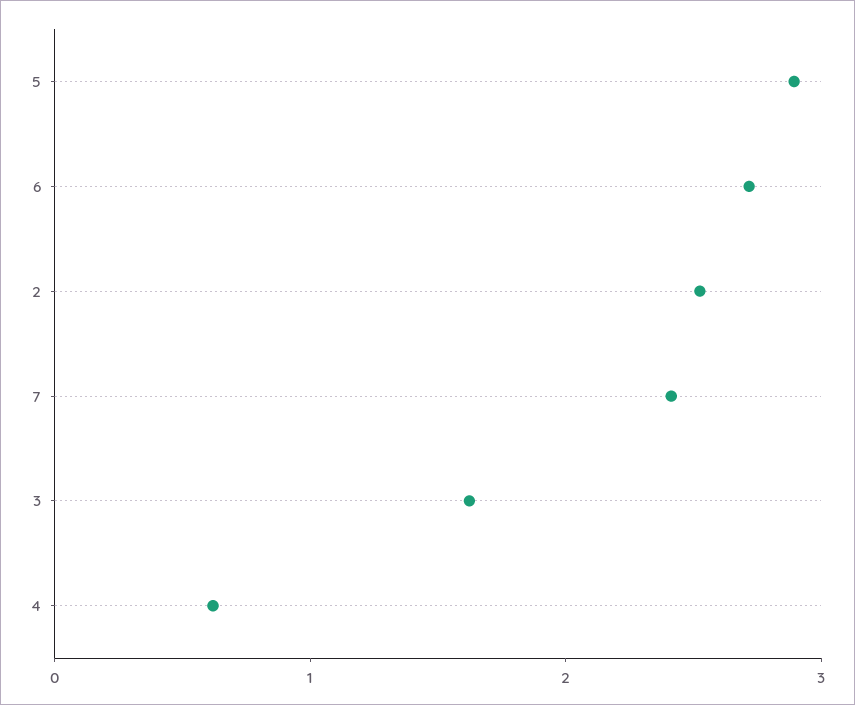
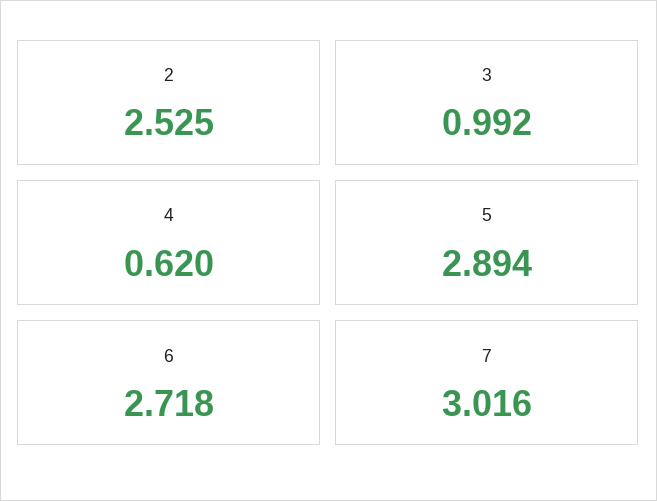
7: 2.4 -> 3.016
3: 1.6 -> 0.992

